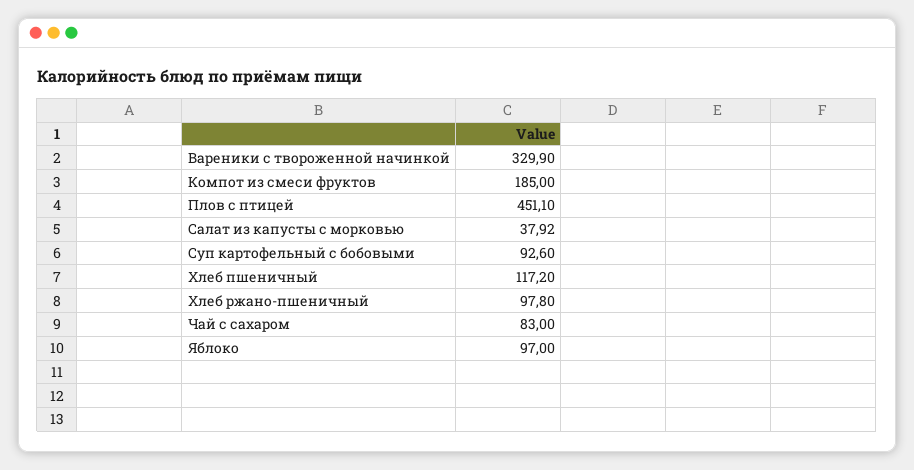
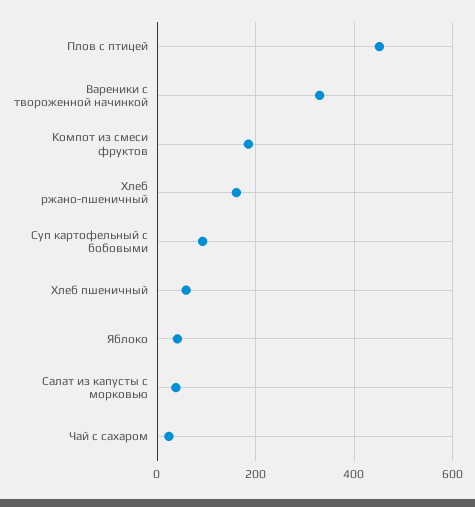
Хлеб пшеничный: 117.2 -> 60
Хлеб ржано-пшеничный: 97.8 -> 160
Чай с сахаром: 83 -> 20
Яблоко: 97 -> 40

